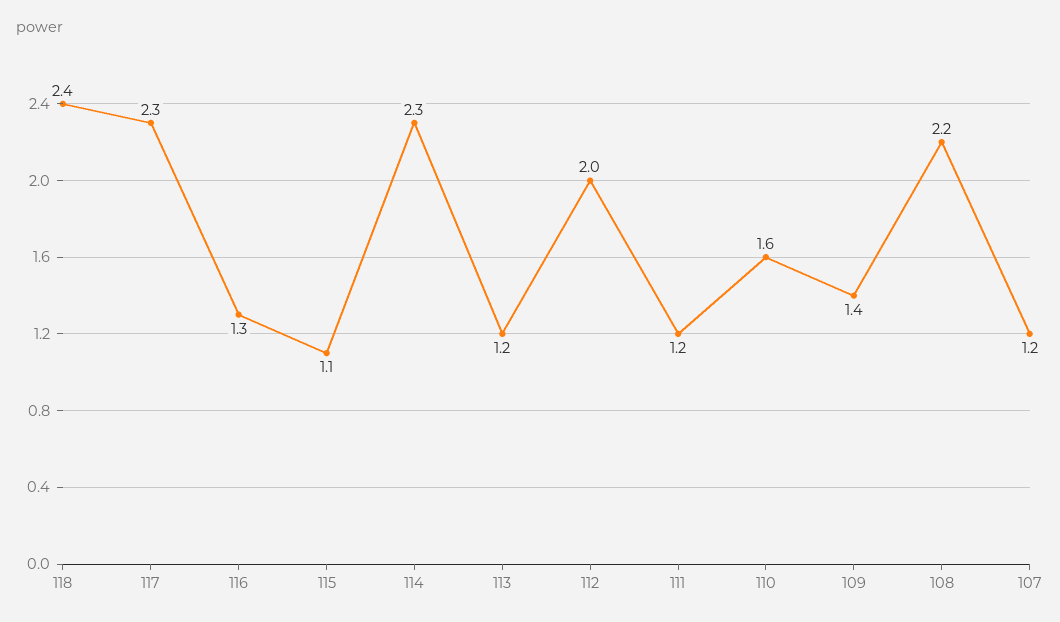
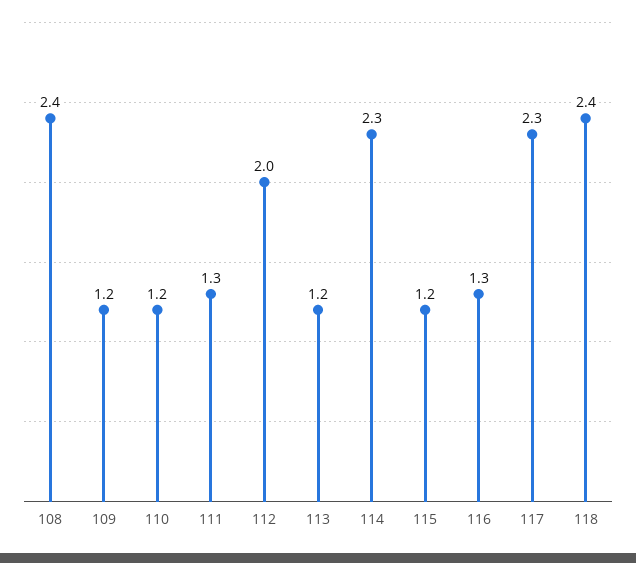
115: 1.1 -> 1.2
111: 1.2 -> 1.3
110: 1.6 -> 1.2
109: 1.4 -> 1.2
108: 2.2 -> 2.4
107: 1.2 -> none

